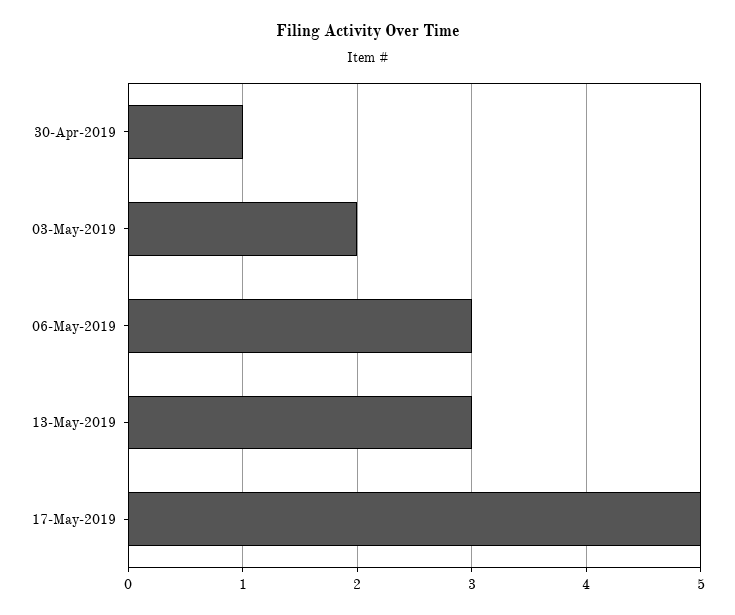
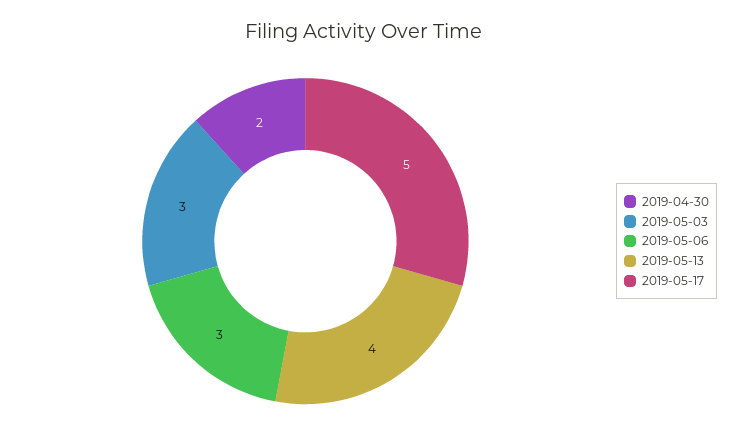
30-Apr-2019: 1 -> 2
03-May-2019: 2 -> 3
13-May-2019: 3 -> 4

